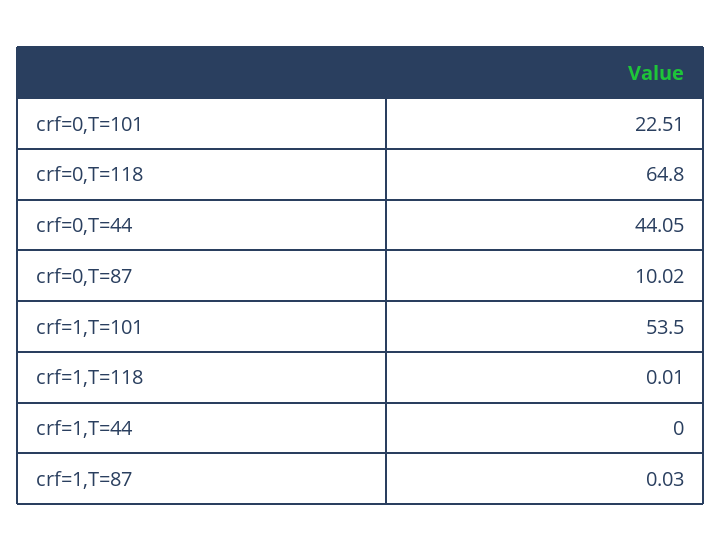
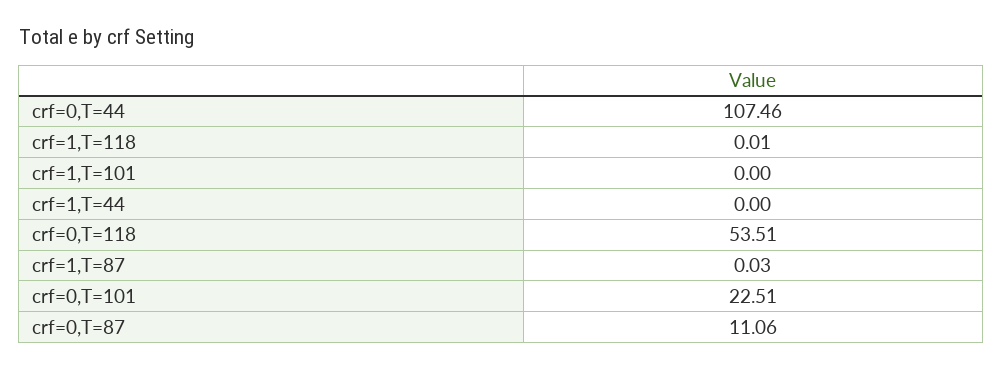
crf=0,T=118: 64.8 -> 53.51
crf=0,T=44: 44.05 -> 107.46
crf=0,T=87: 10.02 -> 11.06
crf=1,T=101: 53.5 -> 0

